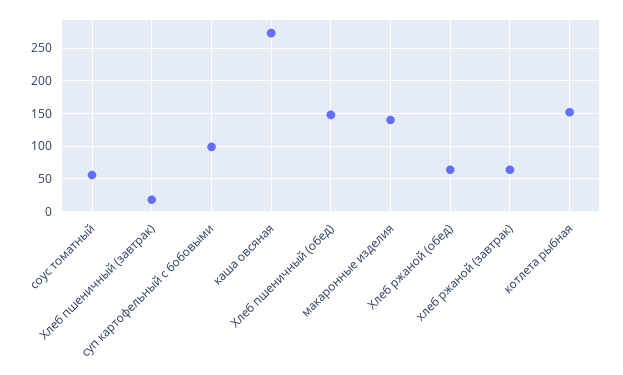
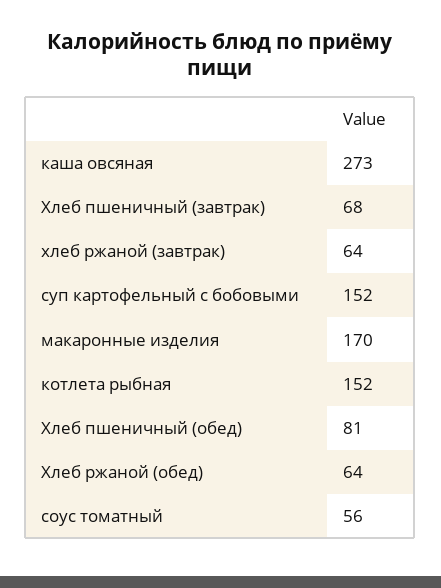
Хлеб пшеничный (завтрак): 20 -> 68
суп картофельный с бобовыми: 100 -> 152
Хлеб пшеничный (обед): 150 -> 81
макаронные изделия: 140 -> 170

